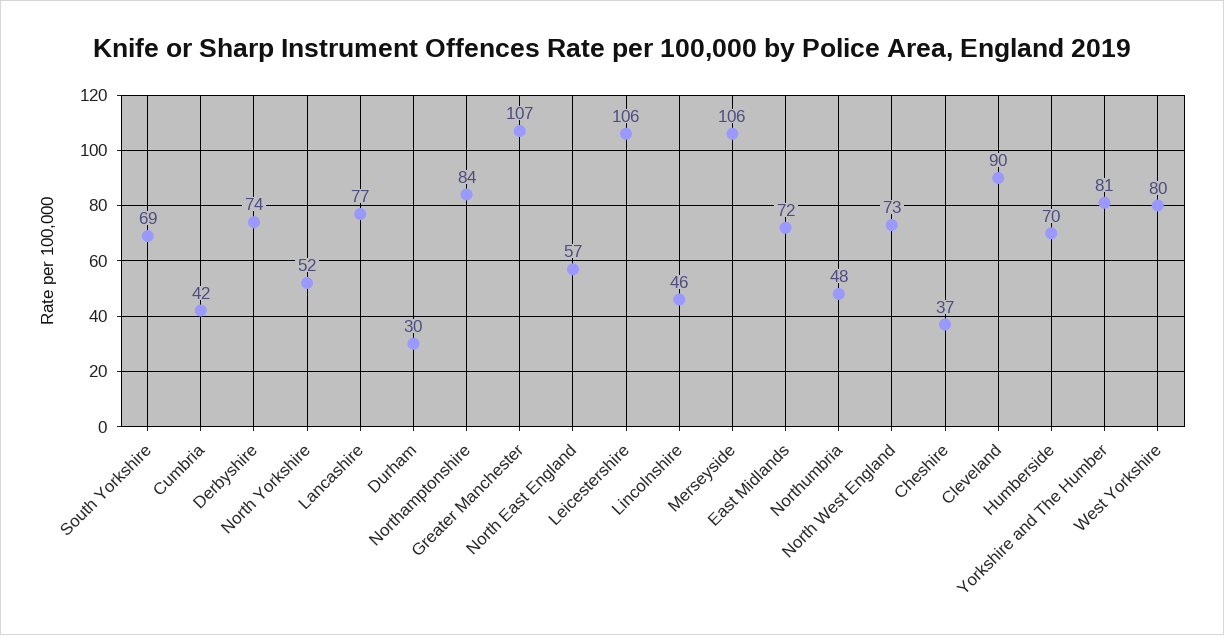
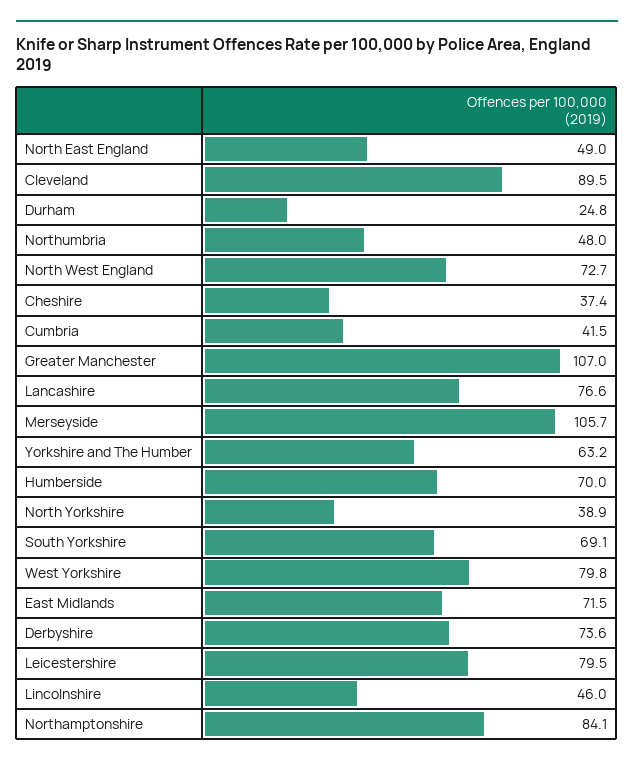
North Yorkshire: 52 -> 38.9
Durham: 30 -> 24.8
North East England: 57 -> 49
Leicestershire: 106 -> 79.5
Yorkshire and The Humber: 81 -> 63.2

